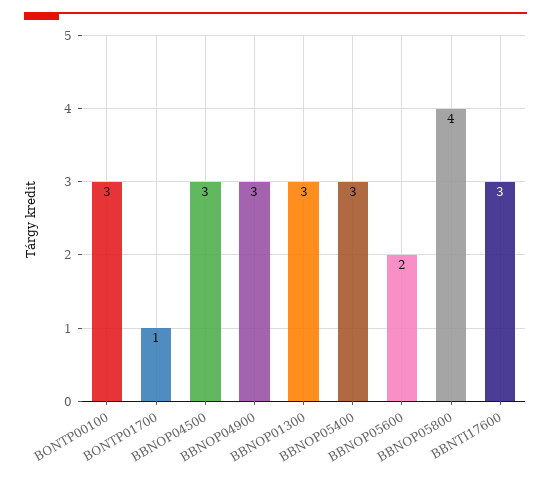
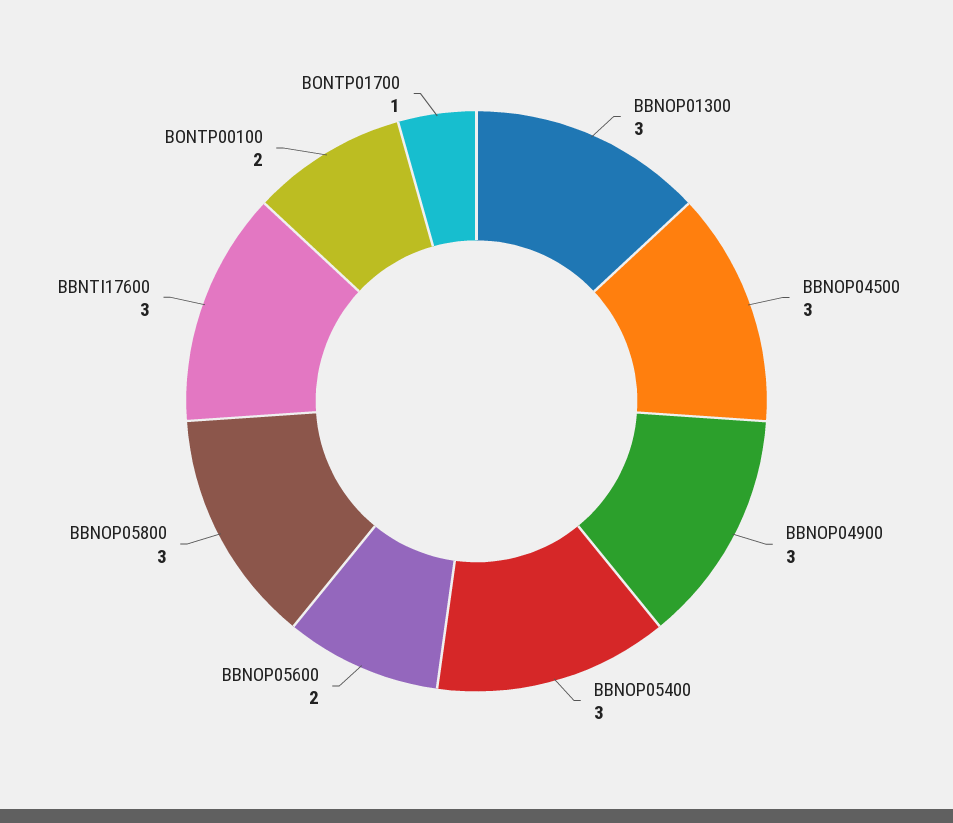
BONTP00100: 3 -> 2
BBNOP05800: 4 -> 3

